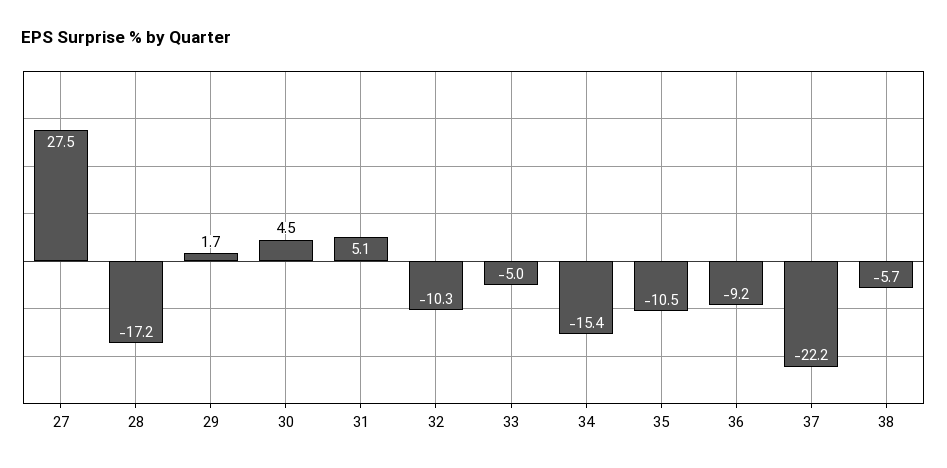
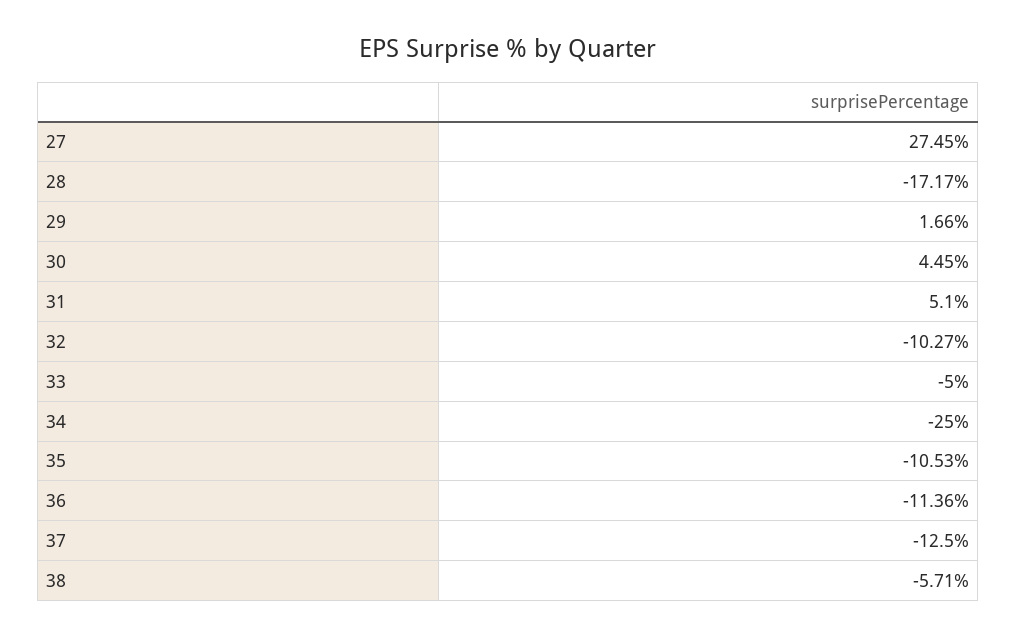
34: -15.4 -> -25
36: -9.2 -> -11.36
37: -22.2 -> -12.5

